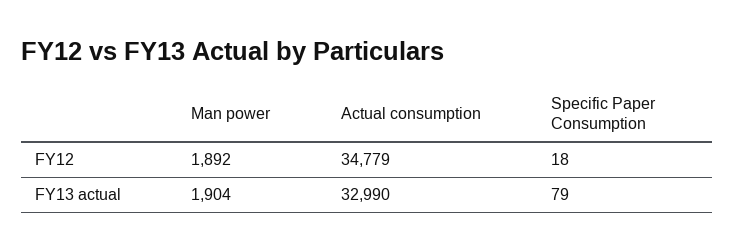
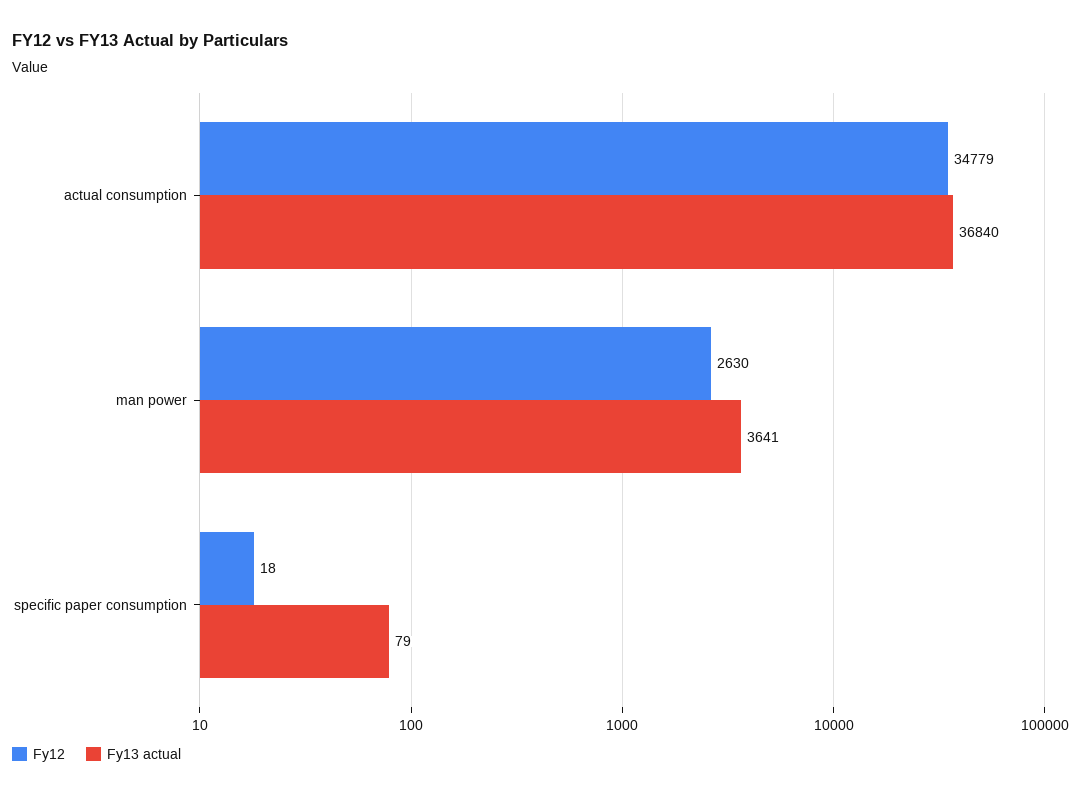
FY12, Man power: 1892 -> 2630
FY13 actual, Man power: 1904 -> 3641
FY13 actual, Actual consumption: 32990 -> 36840

